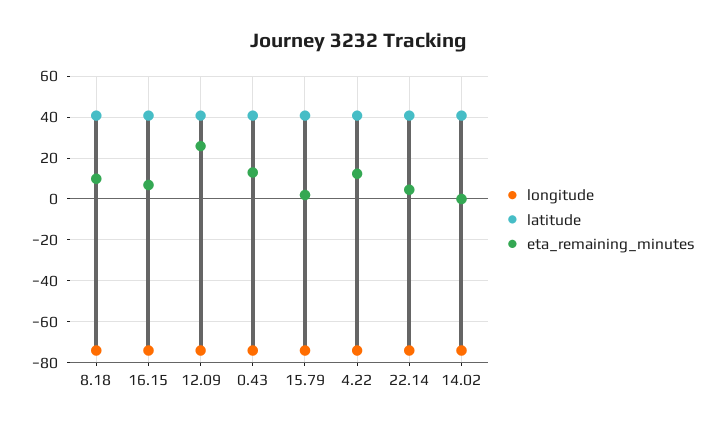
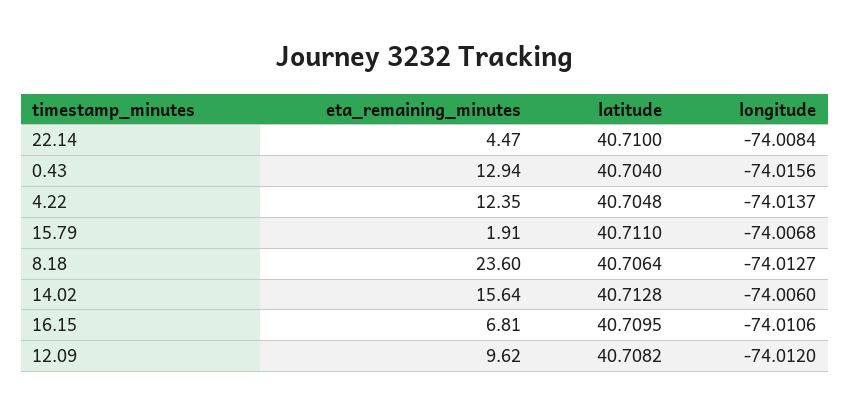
eta_remaining_minutes, 8.18: 10 -> 23.6
eta_remaining_minutes, 12.09: 25 -> 9.62
eta_remaining_minutes, 14.02: 0 -> 15.64

